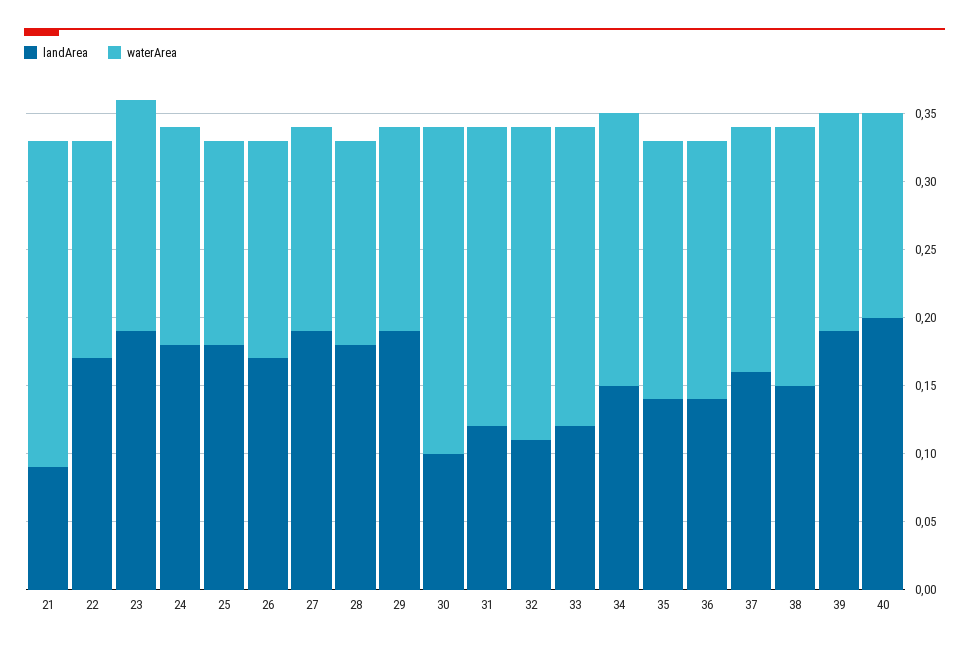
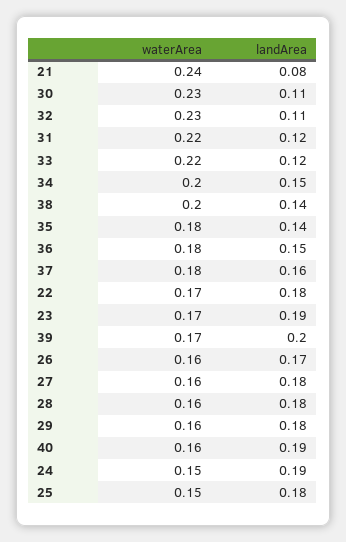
landArea, 21: 0.09 -> 0.08
landArea, 22: 0.17 -> 0.18
waterArea, 22: 0.16 -> 0.17
landArea, 24: 0.18 -> 0.19
waterArea, 24: 0.16 -> 0.15
landArea, 27: 0.19 -> 0.18
waterArea, 27: 0.15 -> 0.16
waterArea, 28: 0.15 -> 0.16
landArea, 29: 0.19 -> 0.18
waterArea, 29: 0.15 -> 0.16
landArea, 30: 0.1 -> 0.11
waterArea, 30: 0.24 -> 0.23
waterArea, 35: 0.19 -> 0.18
landArea, 36: 0.14 -> 0.15
waterArea, 36: 0.19 -> 0.18
landArea, 38: 0.15 -> 0.14
waterArea, 38: 0.19 -> 0.2
landArea, 39: 0.19 -> 0.2
waterArea, 39: 0.16 -> 0.17
landArea, 40: 0.2 -> 0.19
waterArea, 40: 0.15 -> 0.16

